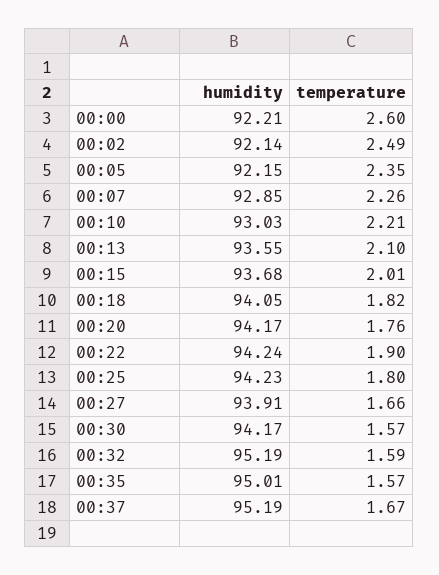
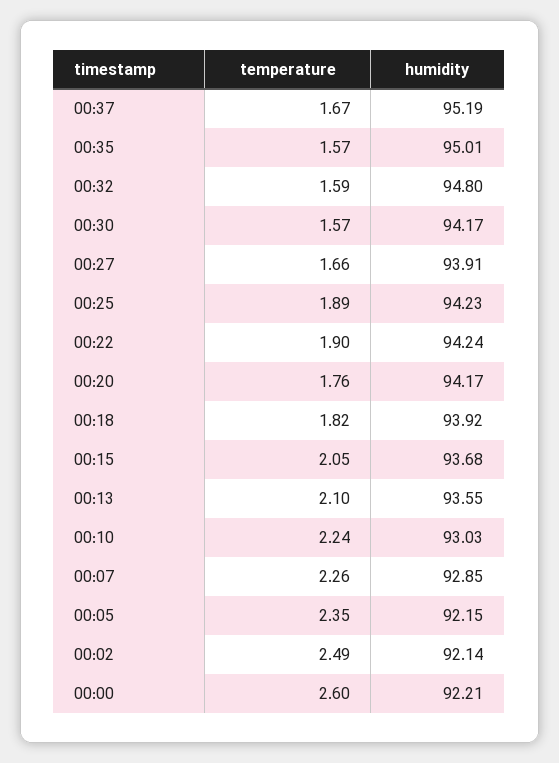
temperature, 00:10: 2.21 -> 2.24
temperature, 00:15: 2.01 -> 2.05
humidity, 00:18: 94.05 -> 93.92
temperature, 00:25: 1.8 -> 1.89
humidity, 00:32: 95.19 -> 94.8

